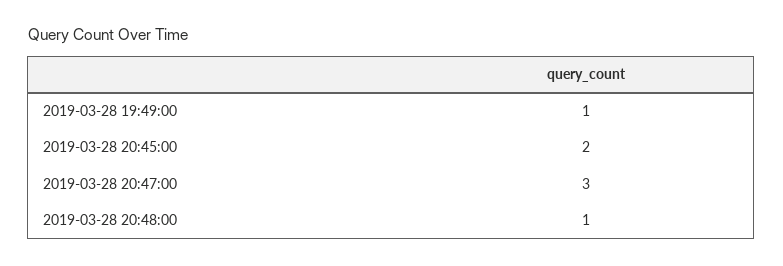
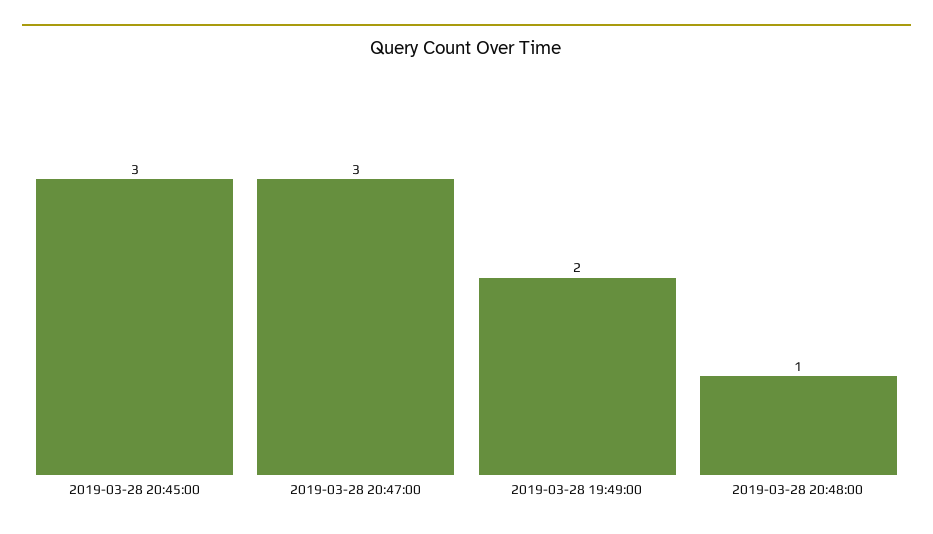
2019-03-28 19:49:00: 1 -> 2
2019-03-28 20:45:00: 2 -> 3

